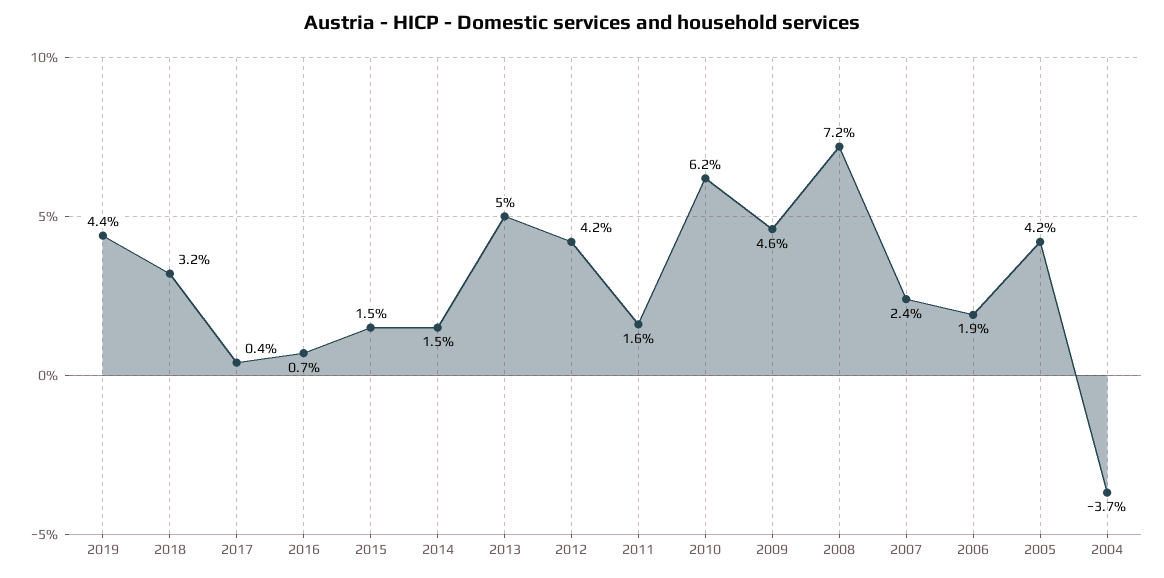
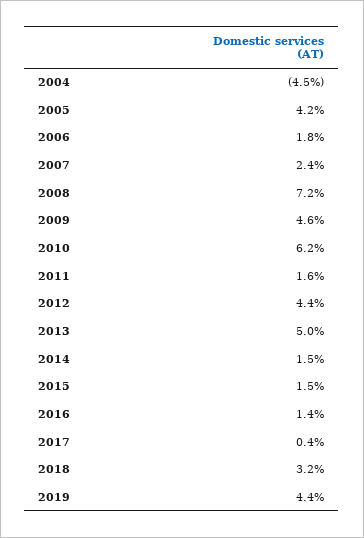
2016: 0.7 -> 1.4
2012: 4.2 -> 4.4
2006: 1.9 -> 1.8
2004: -3.7 -> -4.5

